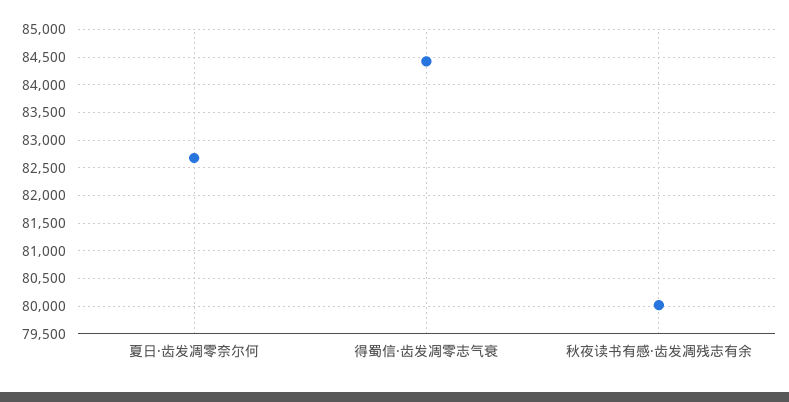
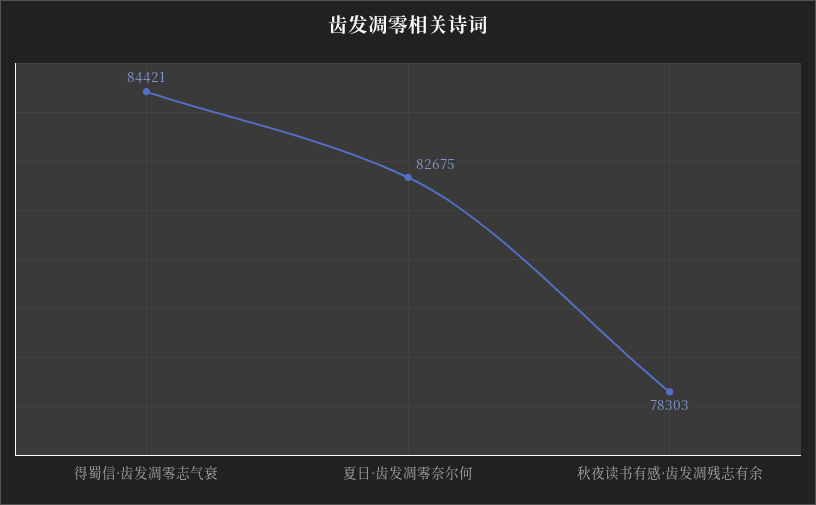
秋夜读书有感·齿发凋残志有余: 80000 -> 78303

